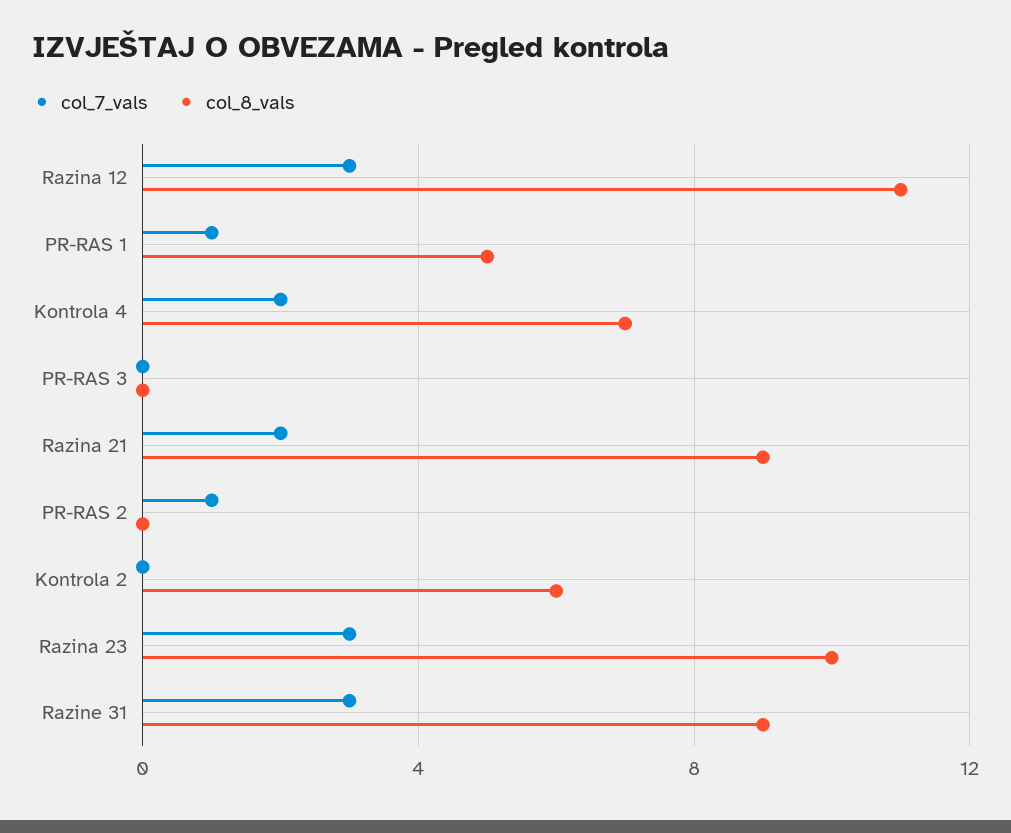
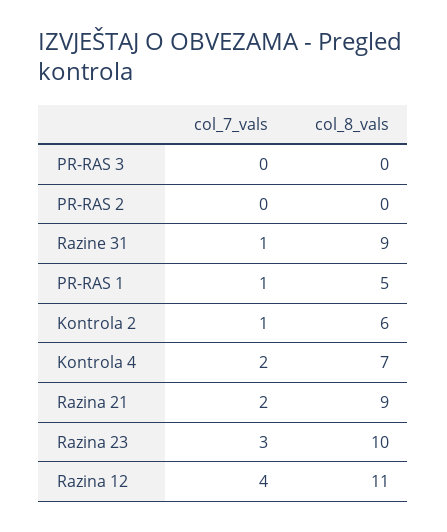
col_7_vals, Razina 12: 3 -> 4
col_7_vals, PR-RAS 2: 1 -> 0
col_7_vals, Kontrola 2: 0 -> 1
col_7_vals, Razine 31: 3 -> 1

